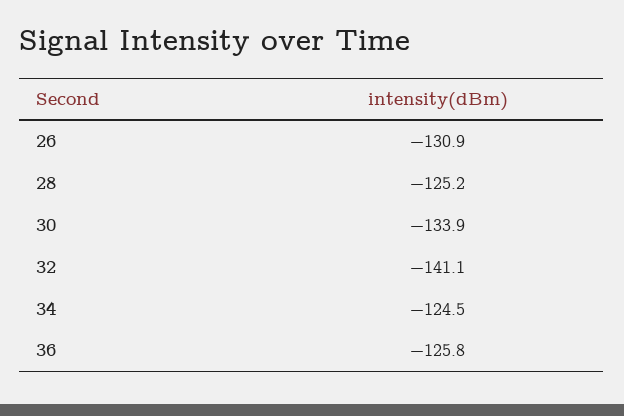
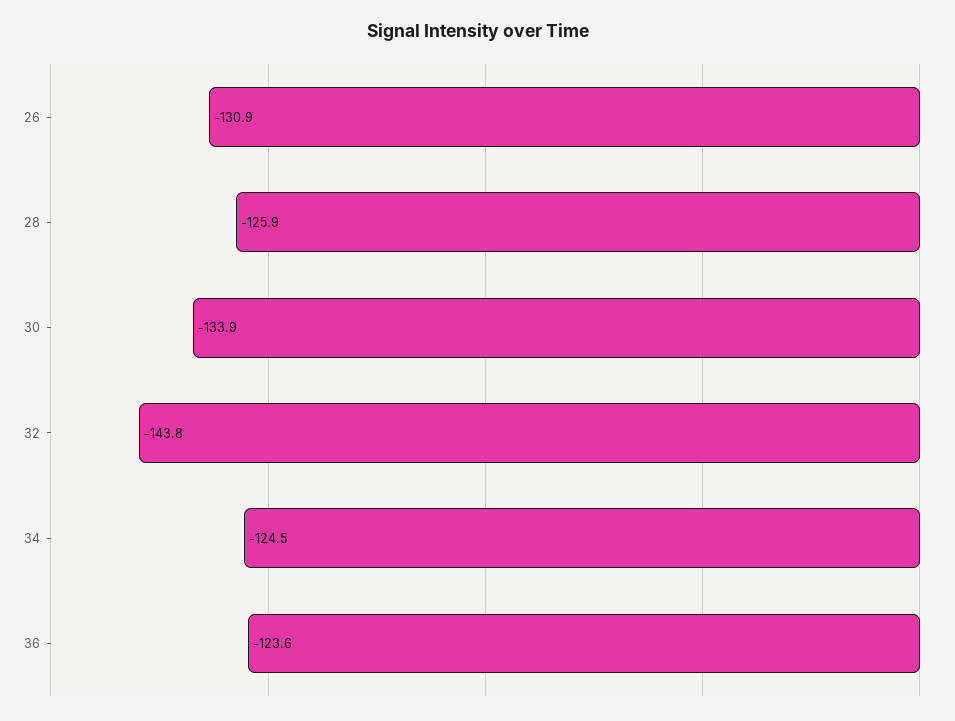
28: -125.2 -> -125.9
32: -141.1 -> -143.8
36: -125.8 -> -123.6

